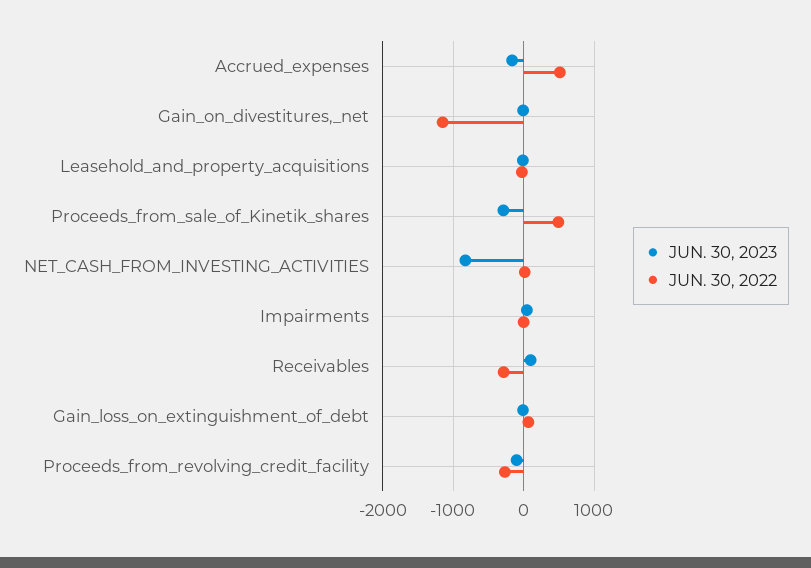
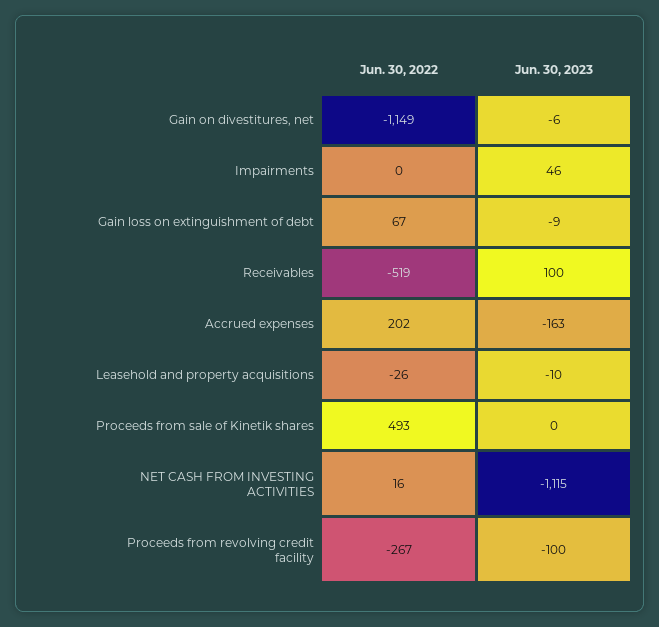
JUN. 30, 2022, Accrued_expenses: 500 -> 202
JUN. 30, 2023, Proceeds_from_sale_of_Kinetik_shares: -300 -> 0
JUN. 30, 2023, NET_CASH_FROM_INVESTING_ACTIVITIES: -800 -> -1115
JUN. 30, 2022, Receivables: -300 -> -519

